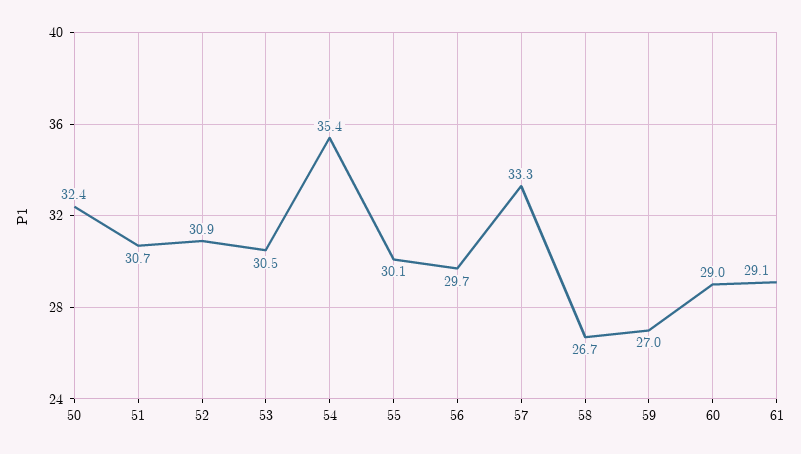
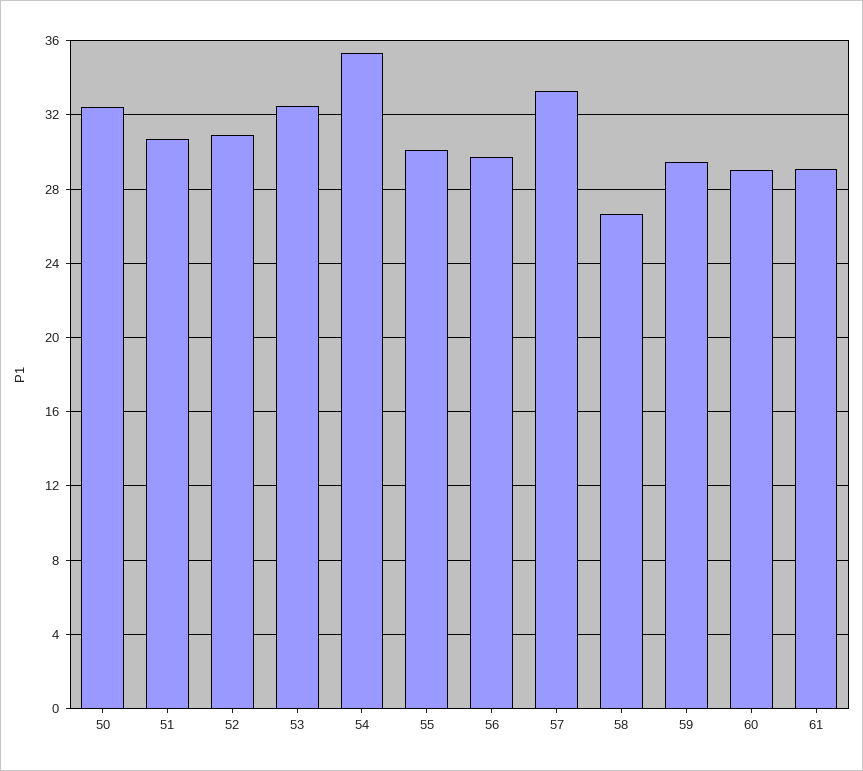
53: 30.5 -> 32.5
59: 27 -> 29.5

